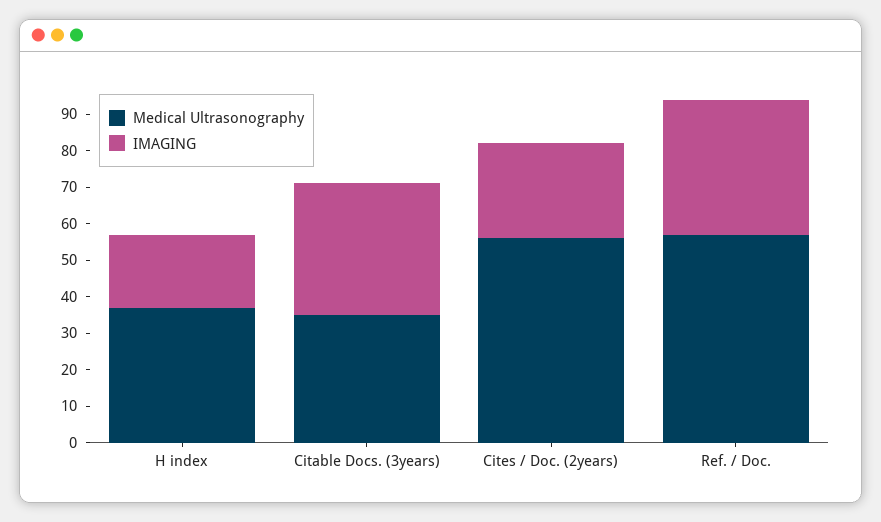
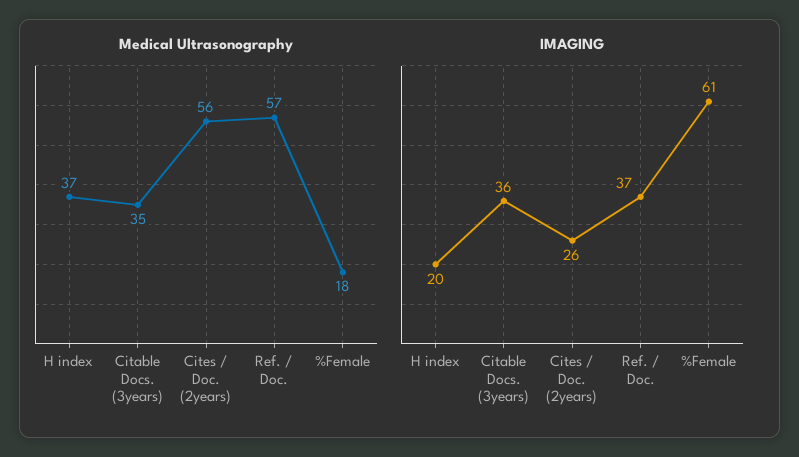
Medical Ultrasonography, %Female: none -> 18
IMAGING, %Female: none -> 61

